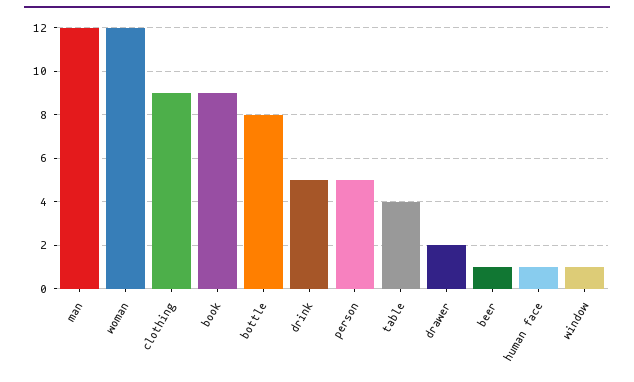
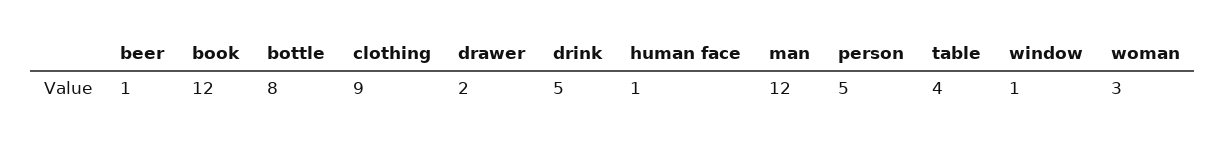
woman: 12 -> 3
book: 9 -> 12

